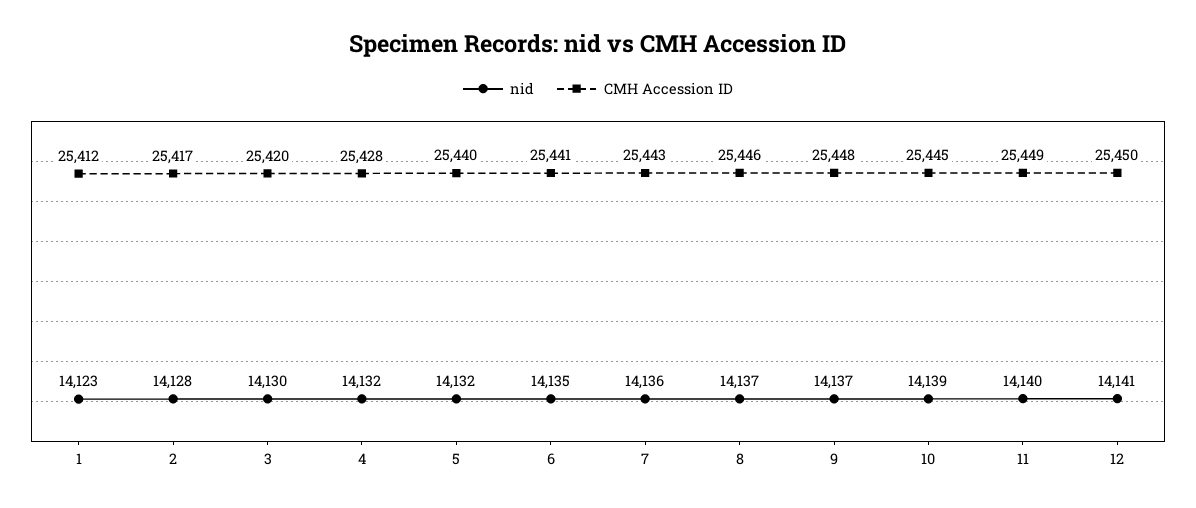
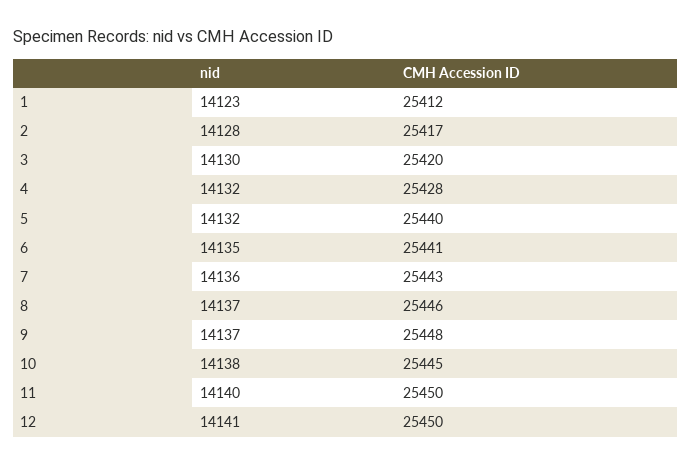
nid, 10: 14139 -> 14138
CMH Accession ID, 11: 25449 -> 25450

